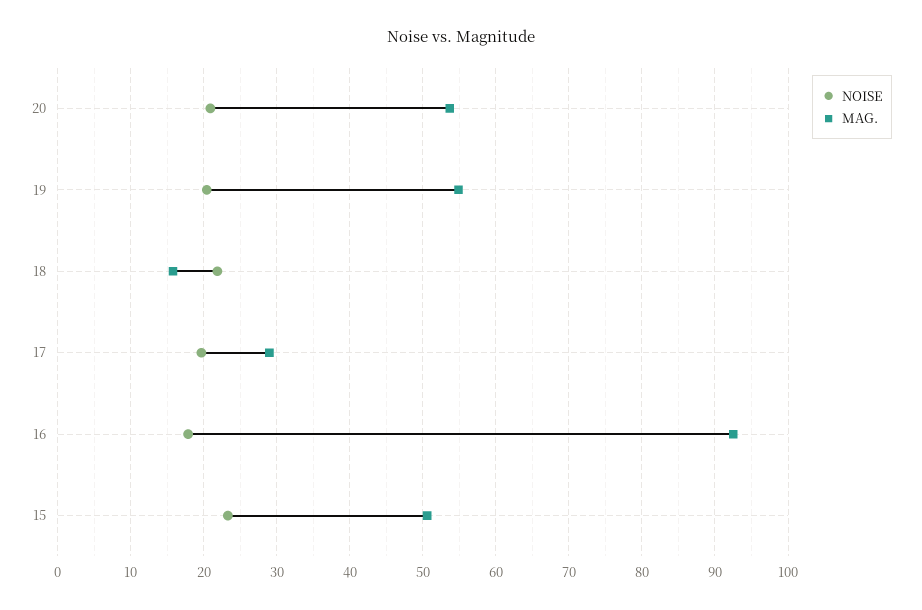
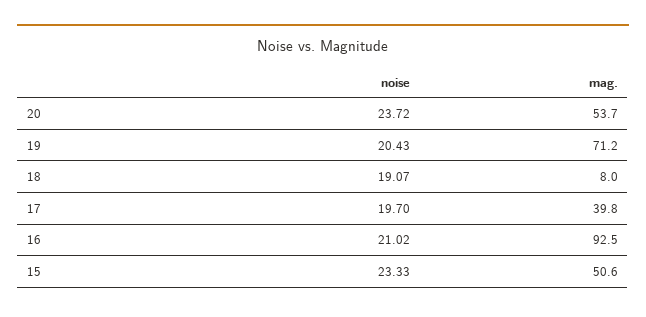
NOISE, 20: 21 -> 23.72
MAG., 19: 55 -> 71.2
NOISE, 18: 22 -> 19.07
MAG., 18: 16 -> 8
MAG., 17: 29 -> 39.8
NOISE, 16: 18 -> 21.02

